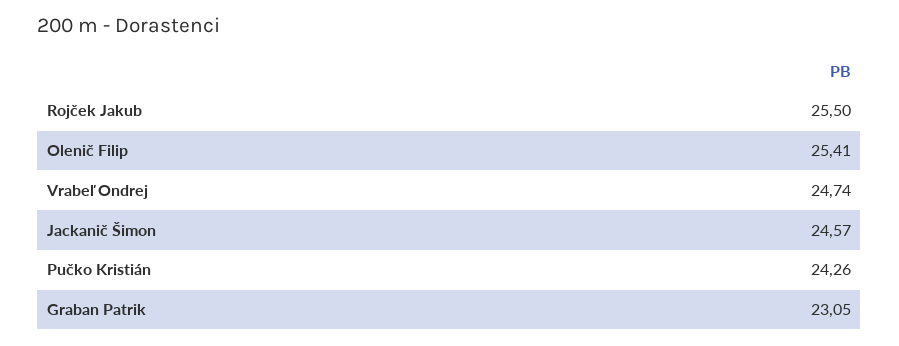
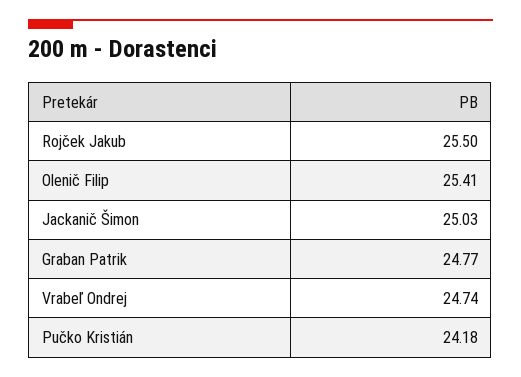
Jackanič Šimon: 24.57 -> 25.03
Pučko Kristián: 24.26 -> 24.18
Graban Patrik: 23.05 -> 24.77

